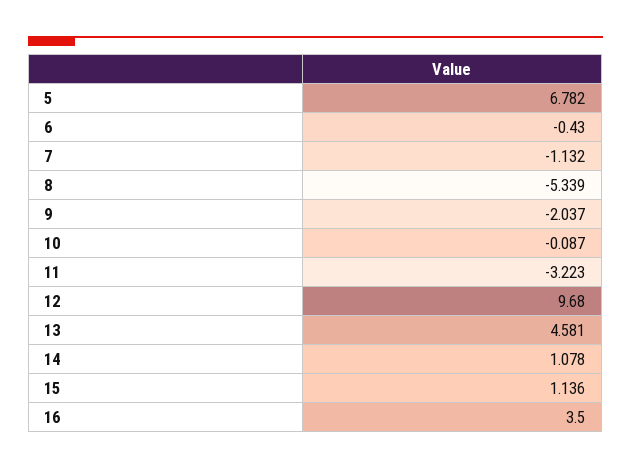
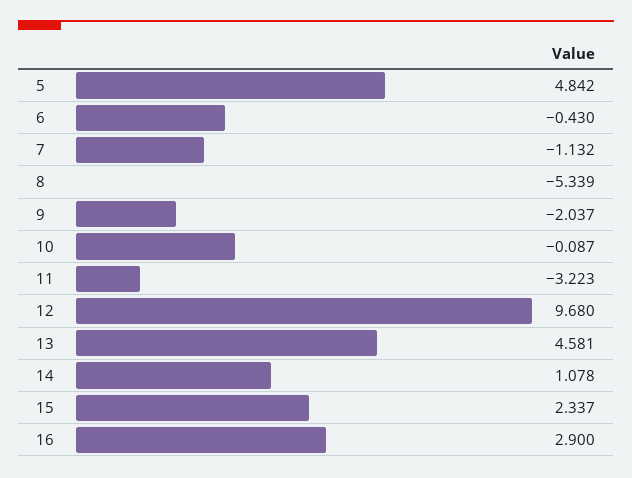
5: 6.782 -> 4.842
15: 1.136 -> 2.337
16: 3.5 -> 2.9

